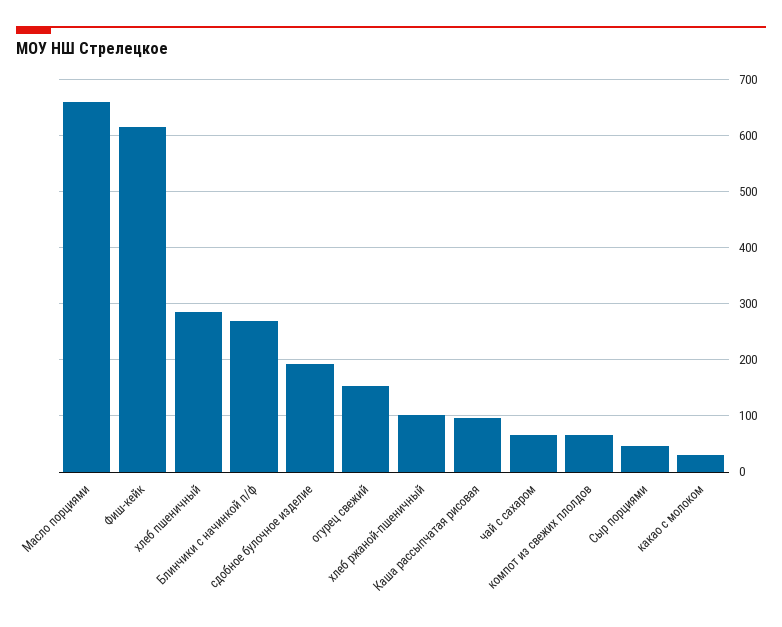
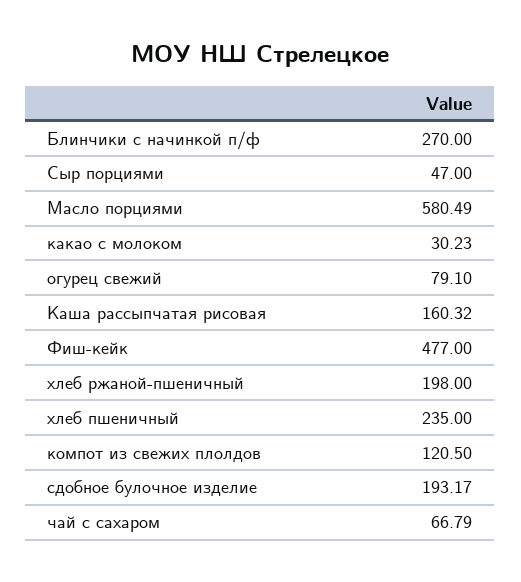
Масло порциями: 660 -> 580.49
Фиш-кейк: 620 -> 477
хлеб пшеничный: 280 -> 235
огурец свежий: 160 -> 79.1
хлеб ржаной-пшеничный: 100 -> 198
Каша рассыпчатая рисовая: 100 -> 160.32
компот из свежих плолдов: 60 -> 120.5

